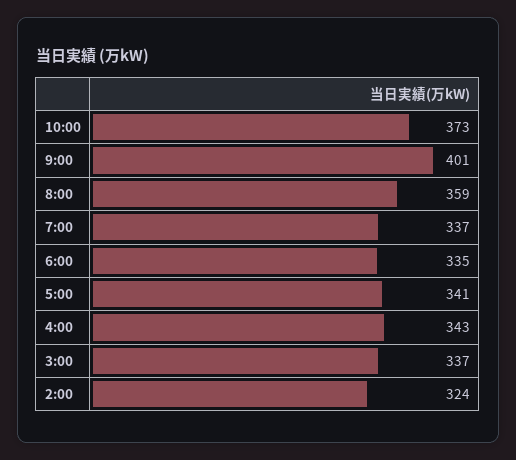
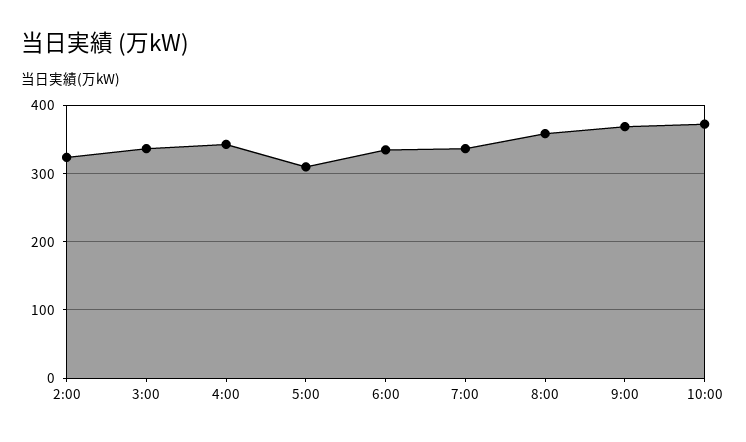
9:00: 401 -> 370
5:00: 341 -> 310

